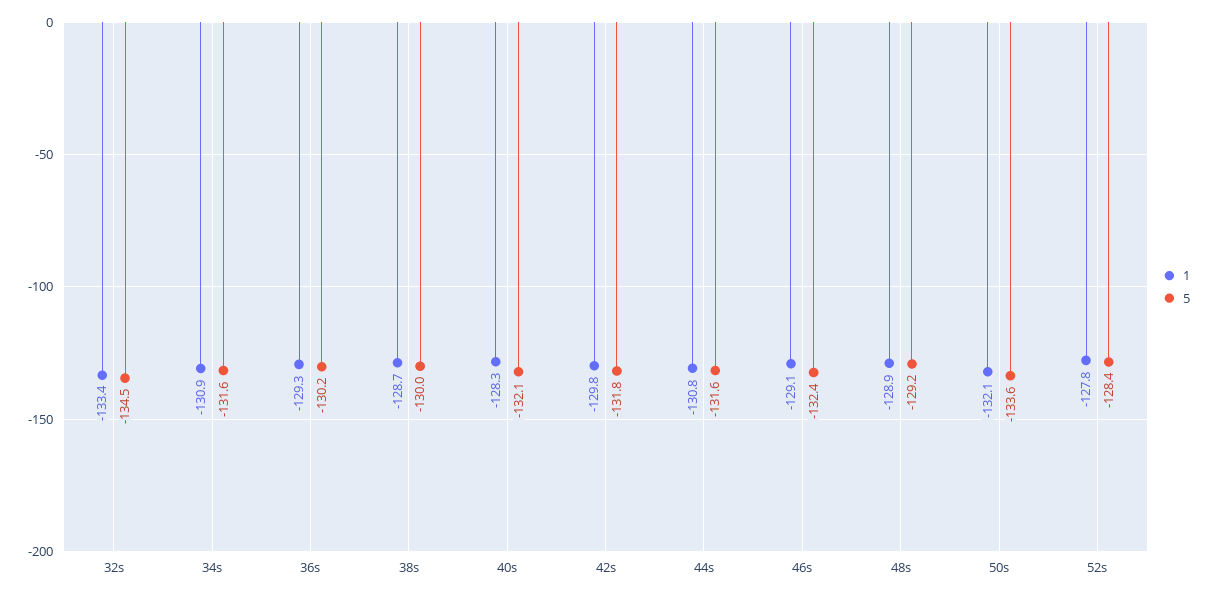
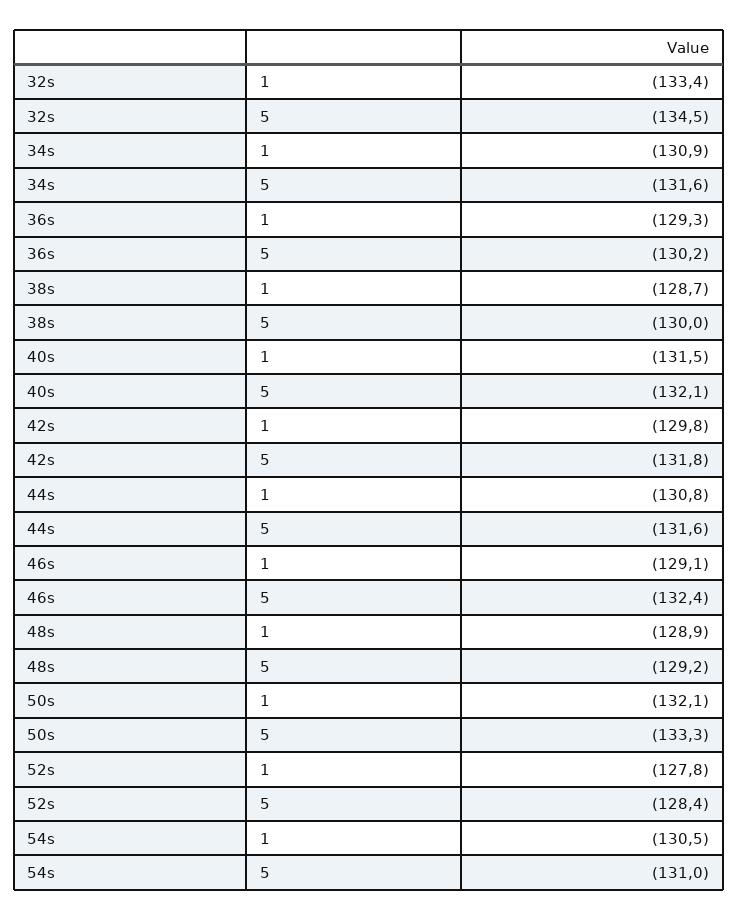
1, 40s: -128.3 -> -131.5
5, 50s: -133.6 -> -133.3
1, 54s: none -> -130.5
5, 54s: none -> -131

